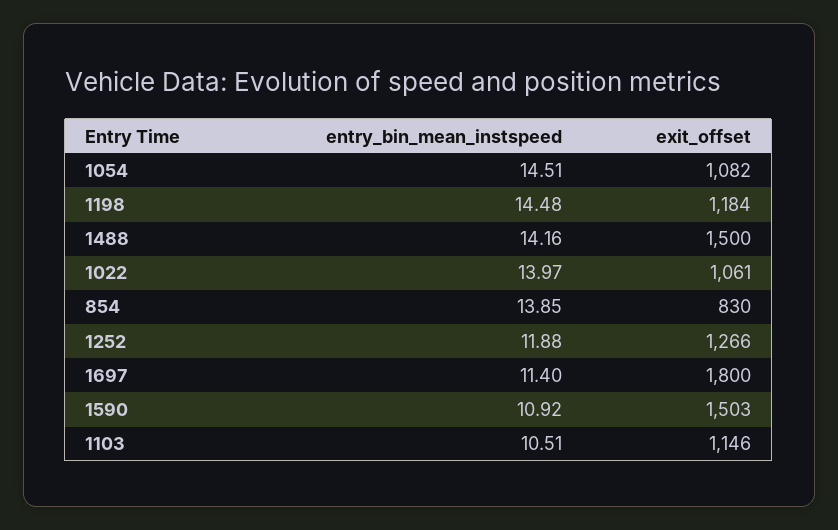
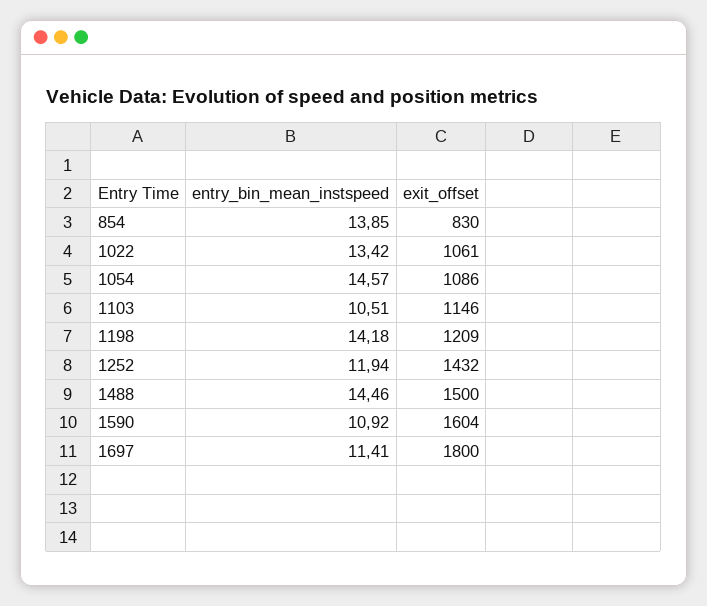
entry_bin_mean_instspeed, 1054: 14.51 -> 14.57
exit_offset, 1054: 1082 -> 1086
entry_bin_mean_instspeed, 1198: 14.48 -> 14.18
exit_offset, 1198: 1184 -> 1209
entry_bin_mean_instspeed, 1488: 14.16 -> 14.46
entry_bin_mean_instspeed, 1022: 13.97 -> 13.42
entry_bin_mean_instspeed, 1252: 11.88 -> 11.94
exit_offset, 1252: 1266 -> 1432
entry_bin_mean_instspeed, 1697: 11.4 -> 11.41
exit_offset, 1590: 1503 -> 1604

